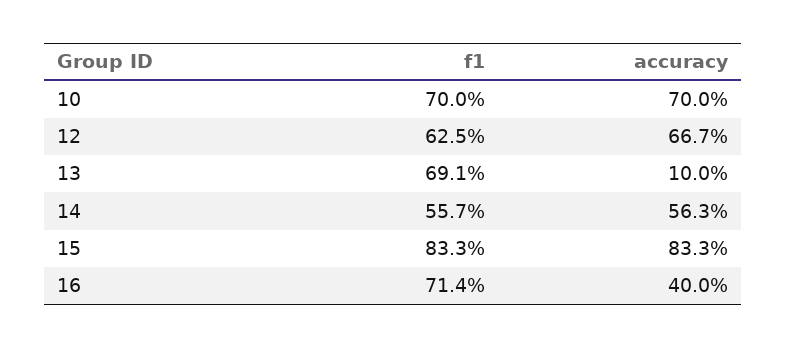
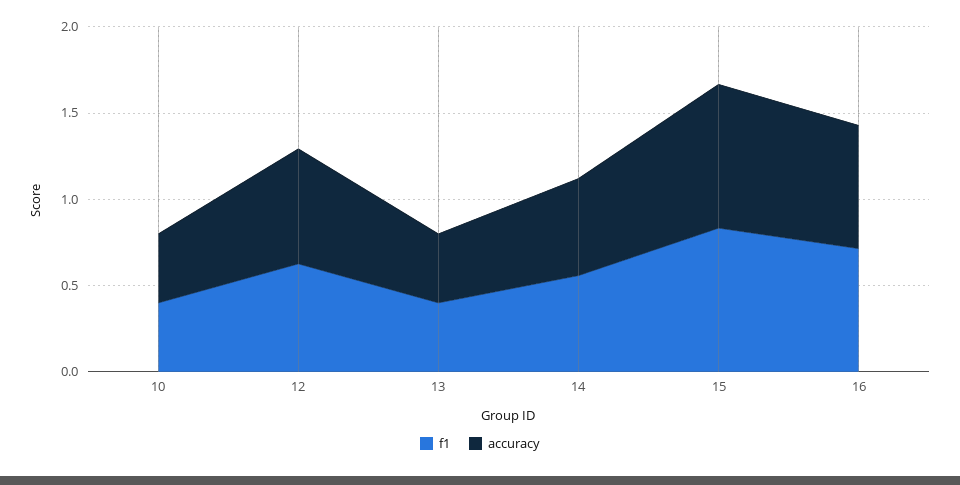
f1, 10: 0.7 -> 0.4
accuracy, 10: 0.7 -> 0.4
f1, 13: 0.691 -> 0.4
accuracy, 13: 0.1 -> 0.4
accuracy, 16: 0.4 -> 0.7

